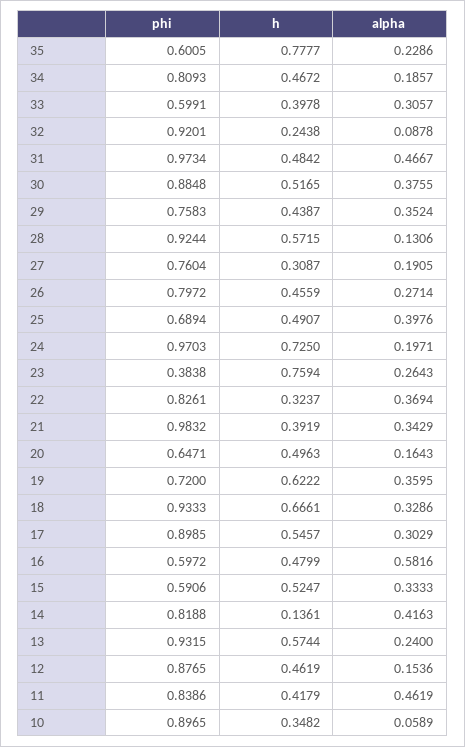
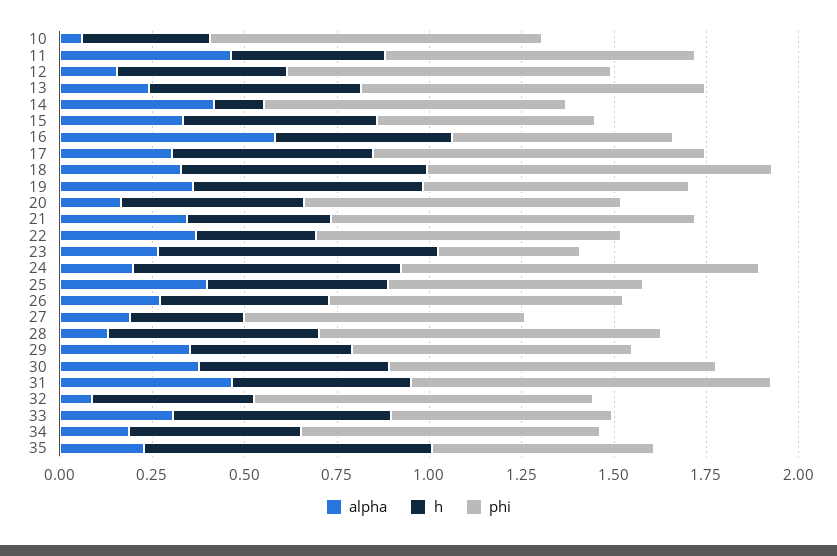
h, 33: 0.3978 -> 0.6
h, 32: 0.2438 -> 0.45
phi, 20: 0.6471 -> 0.85

